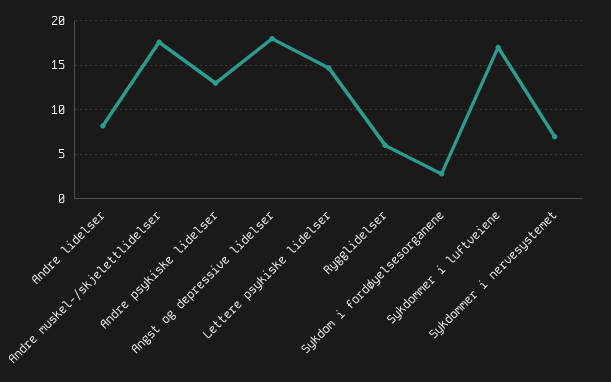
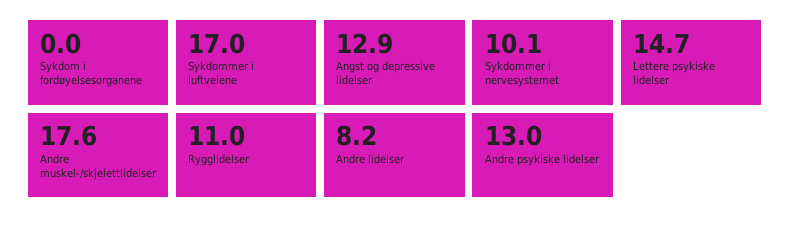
Angst og depressive lidelser: 18 -> 12.9
Rygglidelser: 6 -> 11
Sykdom i fordøyelsesorganene: 3 -> 0
Sykdommer i nervesystemet: 7 -> 10.1

